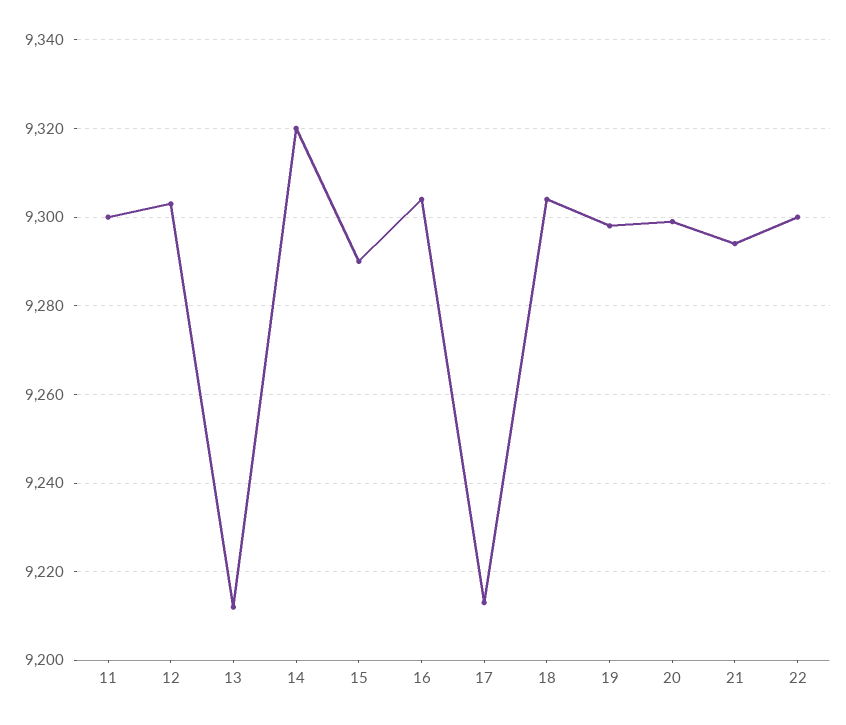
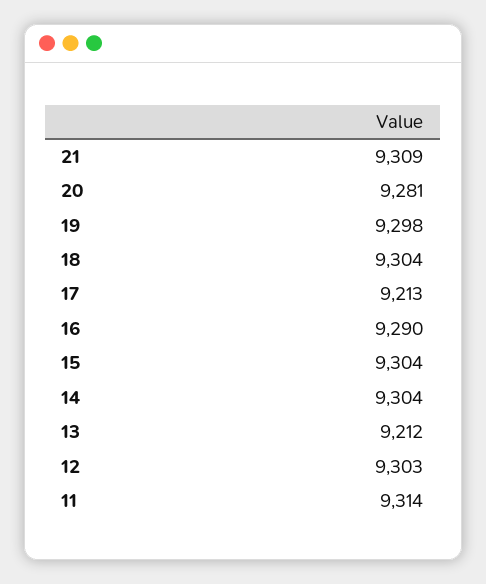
11: 9300 -> 9314
14: 9320 -> 9304
15: 9290 -> 9304
16: 9305 -> 9290
20: 9300 -> 9281
21: 9295 -> 9309
22: 9300 -> none

